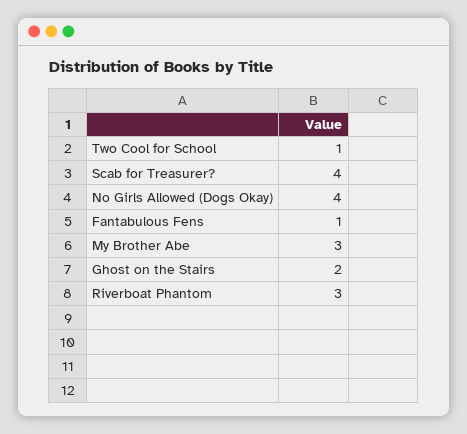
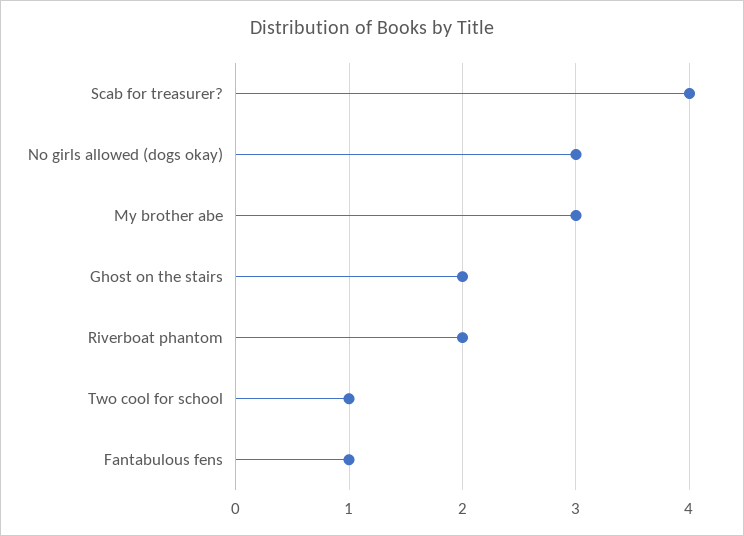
No Girls Allowed (Dogs Okay): 4 -> 3
Riverboat Phantom: 3 -> 2

